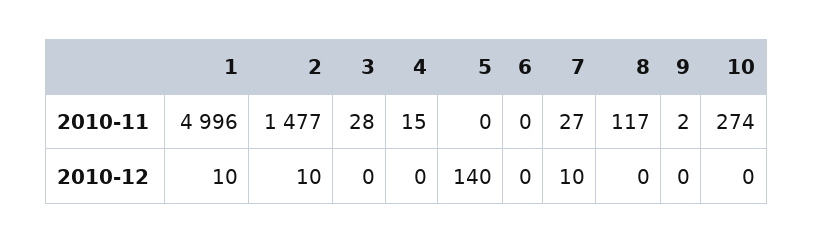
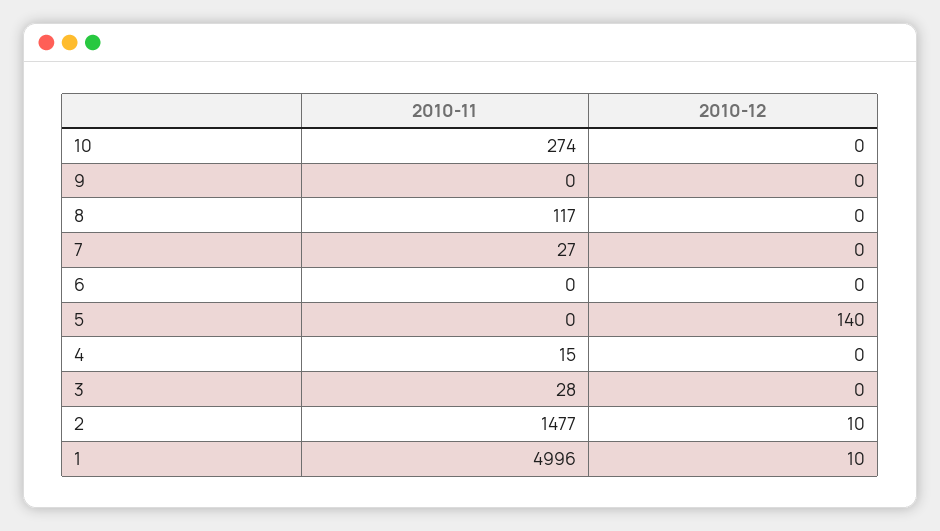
9, 2010-11: 2 -> 0
7, 2010-12: 10 -> 0

